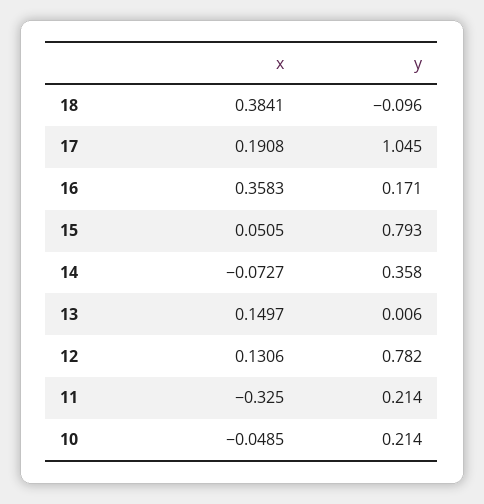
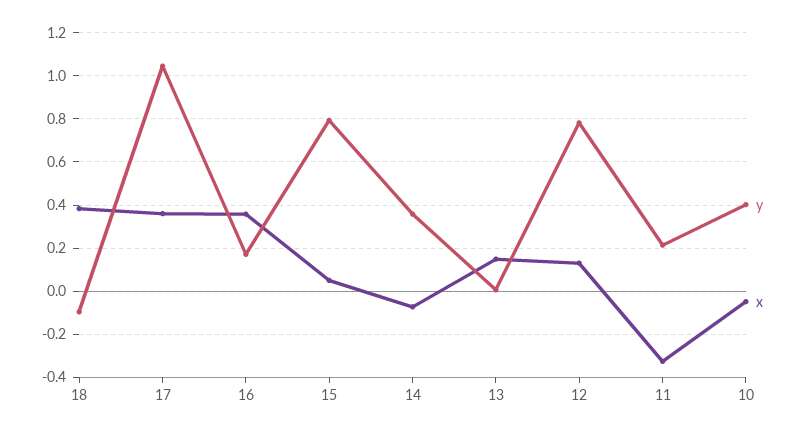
x, 17: 0.1908 -> 0.35
y, 10: 0.214 -> 0.4

